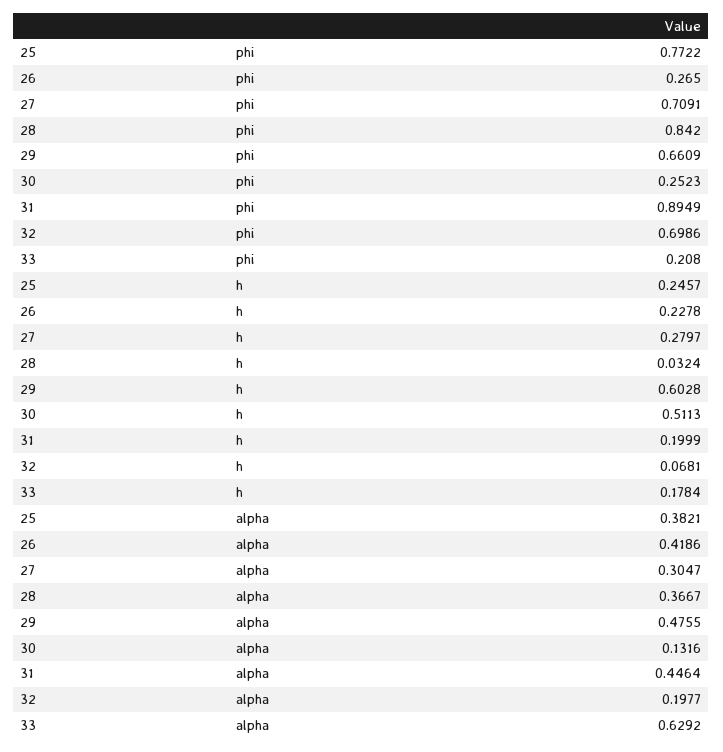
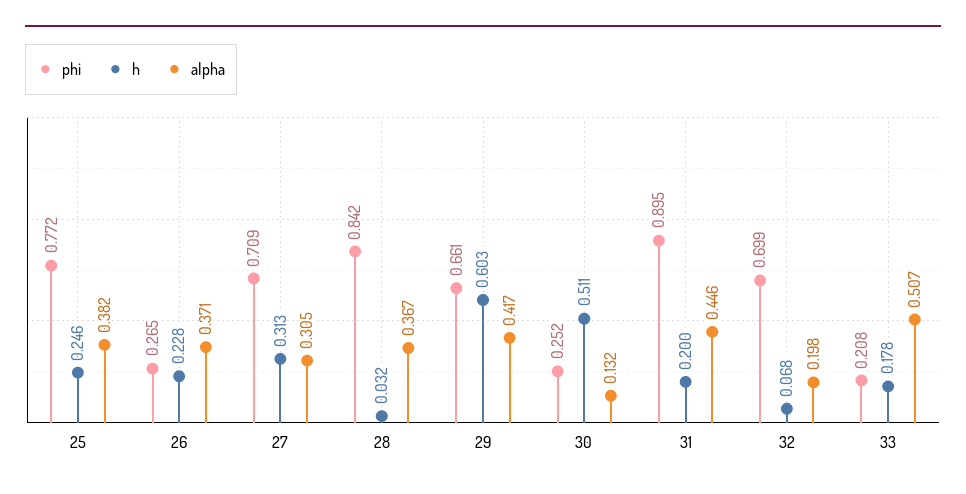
h, 27: 0.2797 -> 0.313
alpha, 26: 0.4186 -> 0.371
alpha, 29: 0.4755 -> 0.417
alpha, 33: 0.6292 -> 0.507

